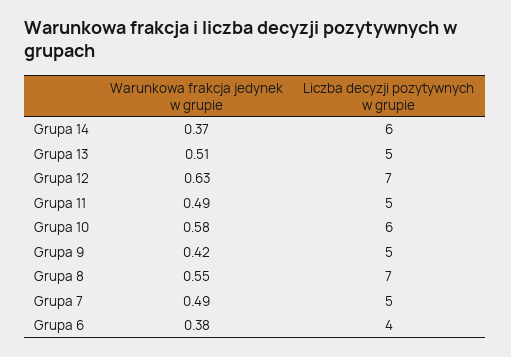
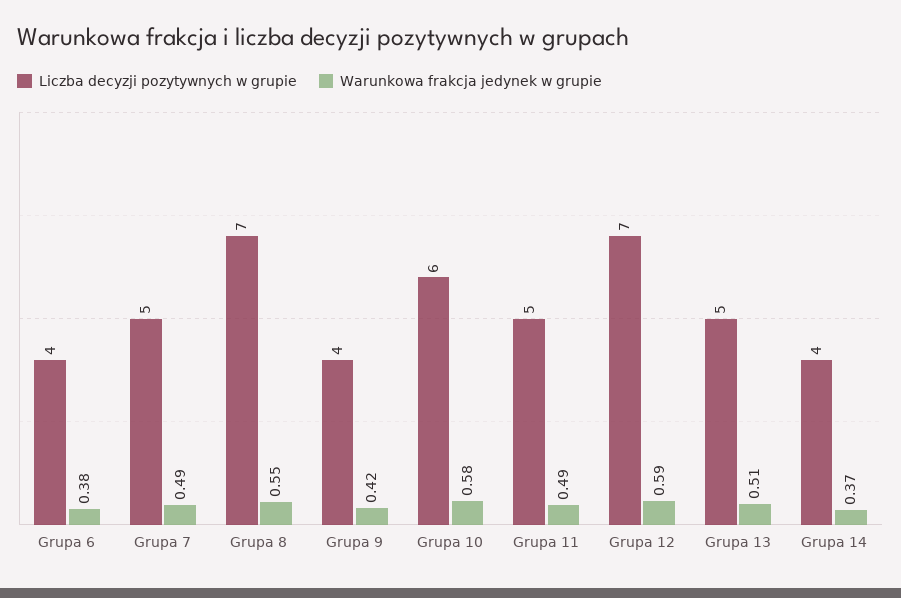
Liczba decyzji pozytywnych w grupie, Grupa 14: 6 -> 4
Warunkowa frakcja jedynek w grupie, Grupa 12: 0.63 -> 0.59
Liczba decyzji pozytywnych w grupie, Grupa 9: 5 -> 4

